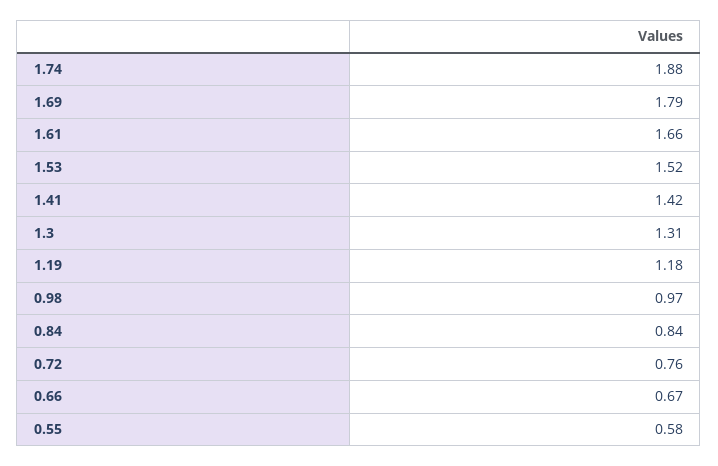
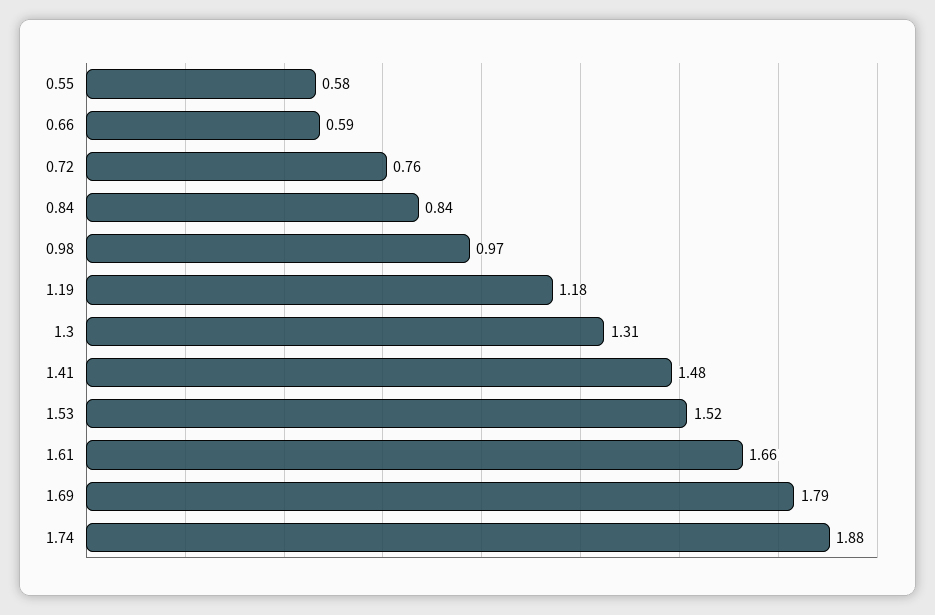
1.41: 1.42 -> 1.48
0.66: 0.67 -> 0.59

